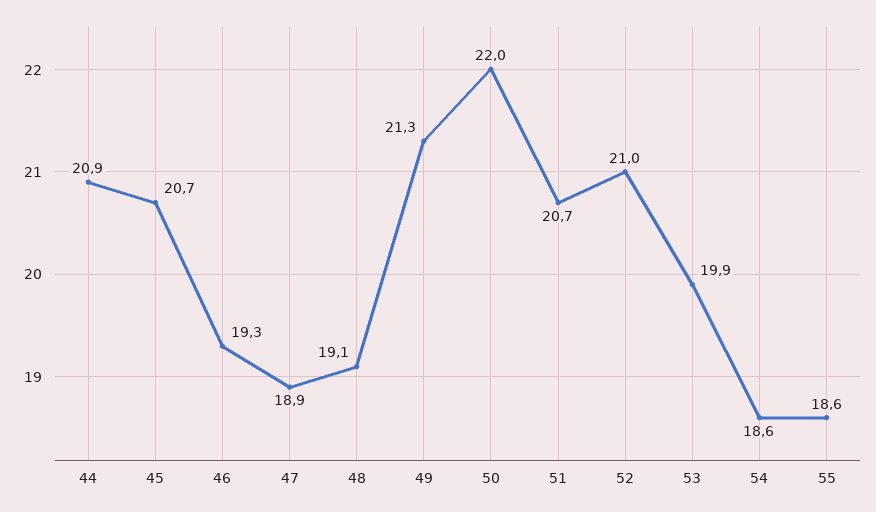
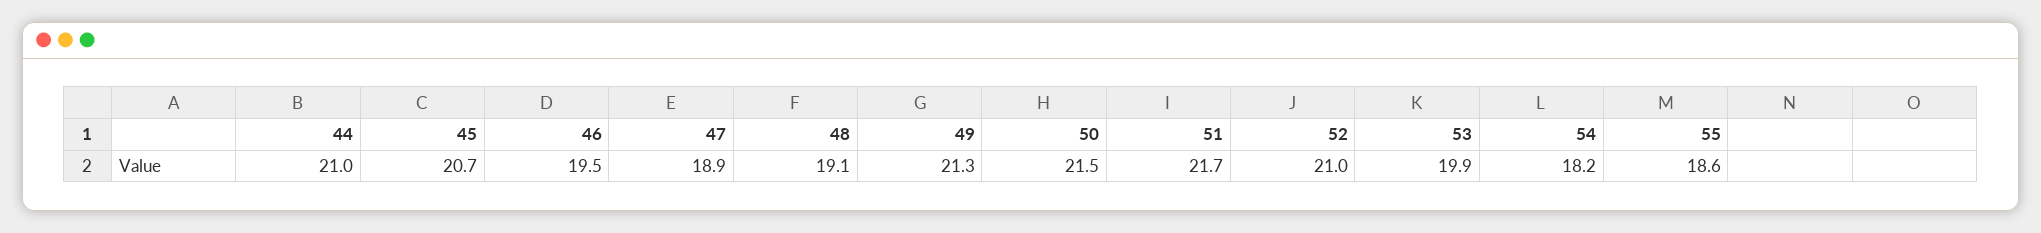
44: 20.9 -> 21
46: 19.3 -> 19.5
50: 22 -> 21.5
51: 20.7 -> 21.7
54: 18.6 -> 18.2

